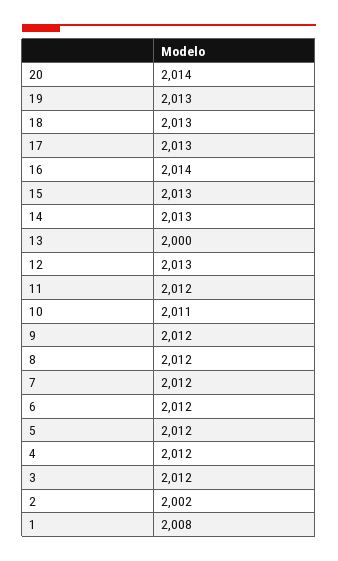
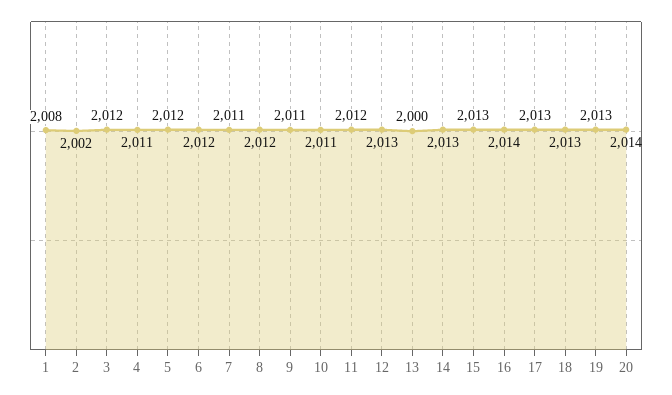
9: 2012 -> 2011
7: 2012 -> 2011
4: 2012 -> 2011

